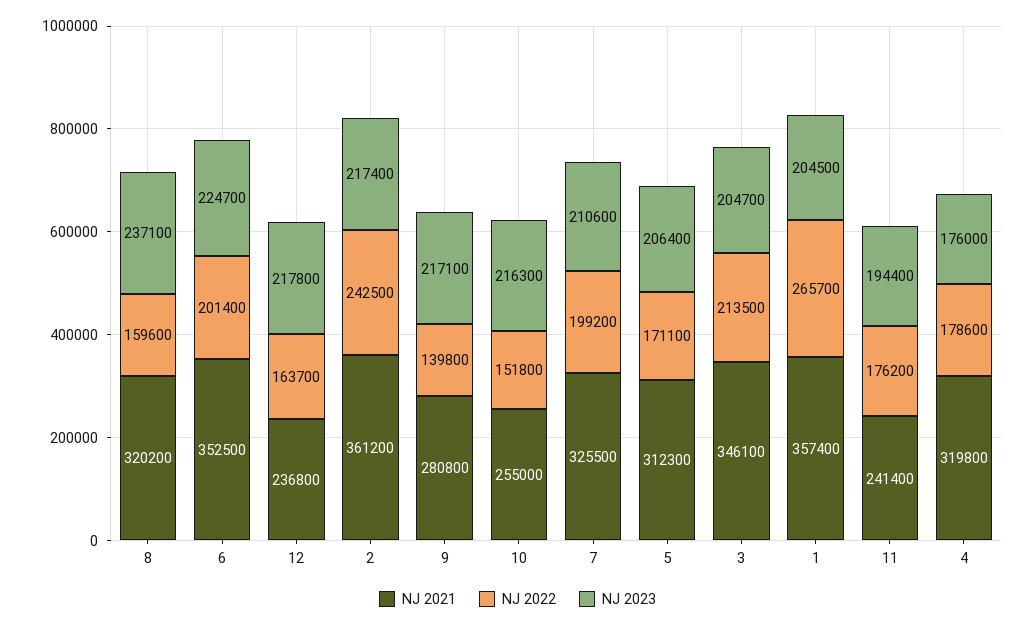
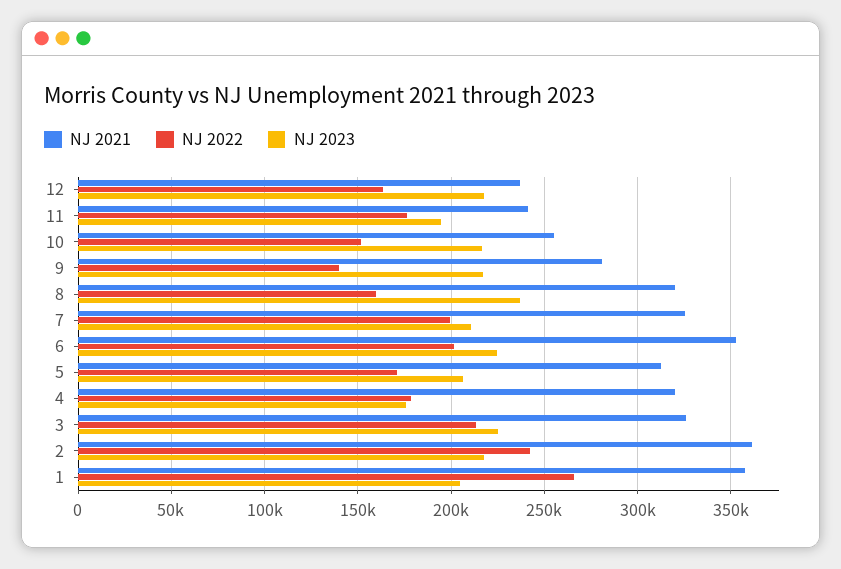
NJ 2021, 3: 346100 -> 325000
NJ 2023, 3: 204700 -> 225000

